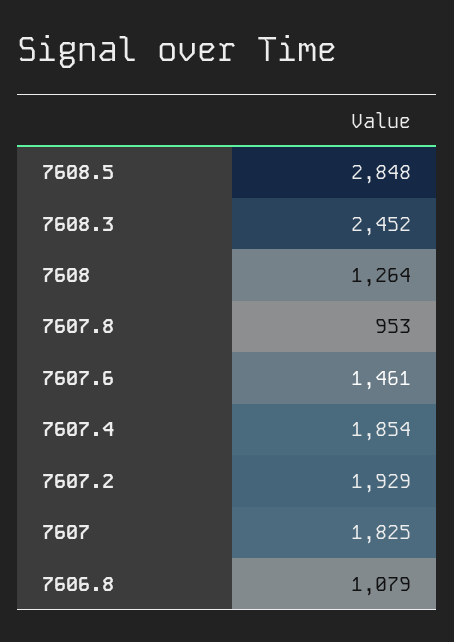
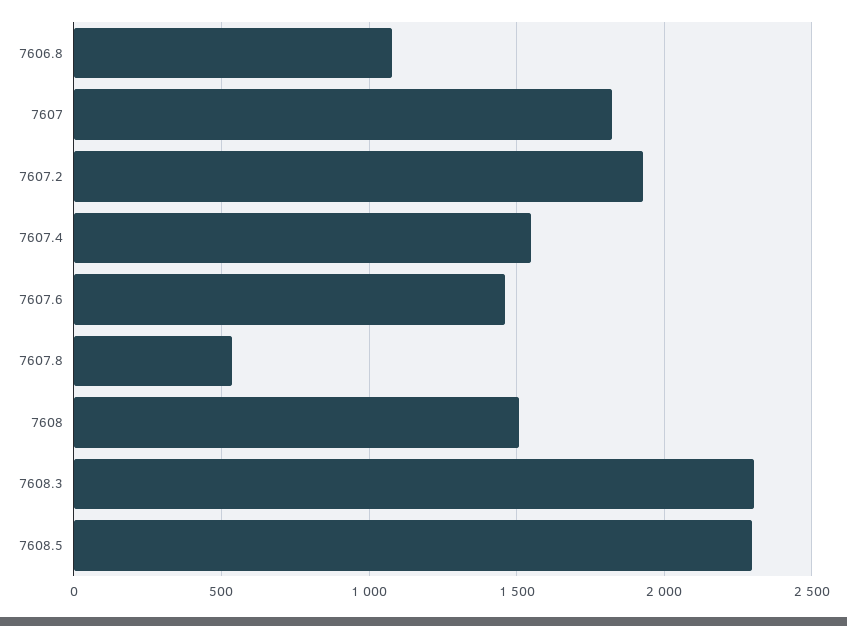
7608.5: 2848 -> 2300
7608.3: 2452 -> 2300
7608: 1264 -> 1500
7607.8: 953 -> 550
7607.4: 1854 -> 1550

